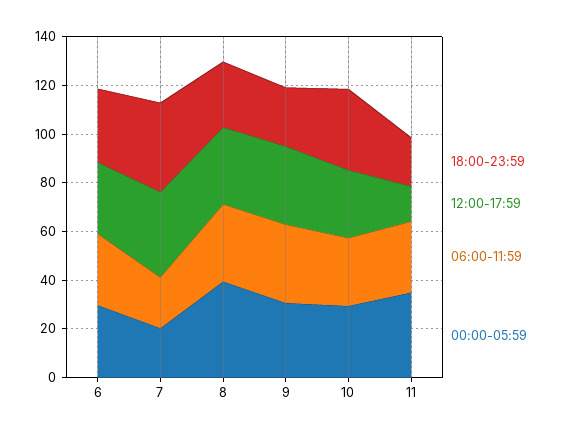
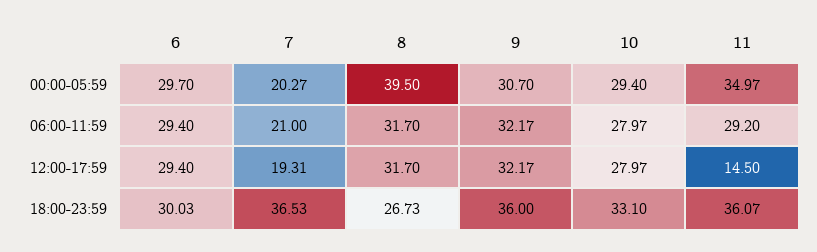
12:00-17:59, 7: 35 -> 19.31
18:00-23:59, 9: 25 -> 36
18:00-23:59, 11: 20 -> 36.07

